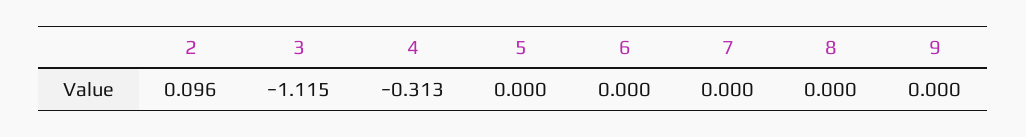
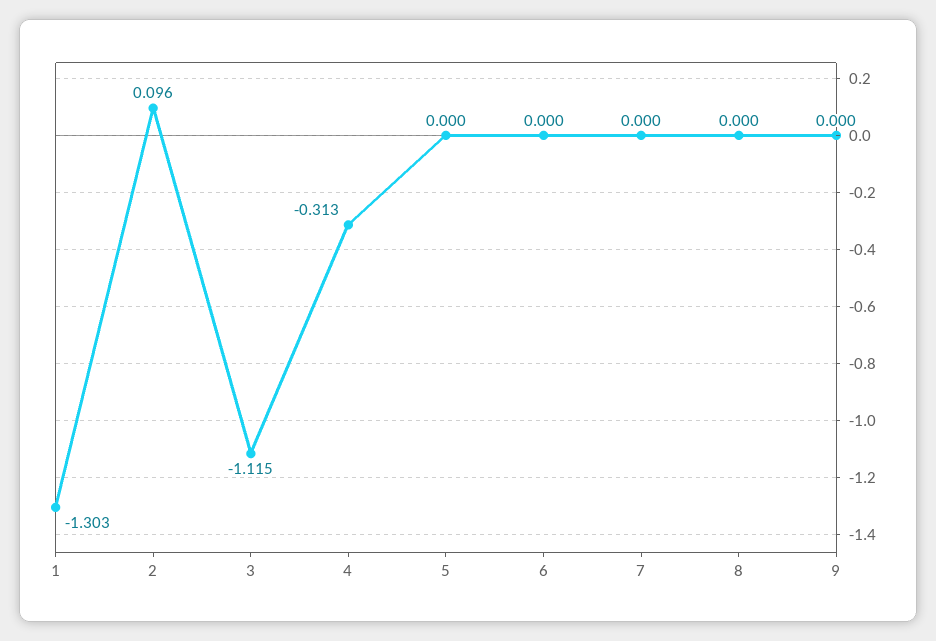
1: none -> -1.303

